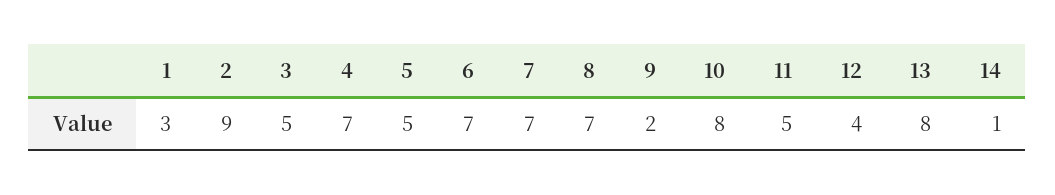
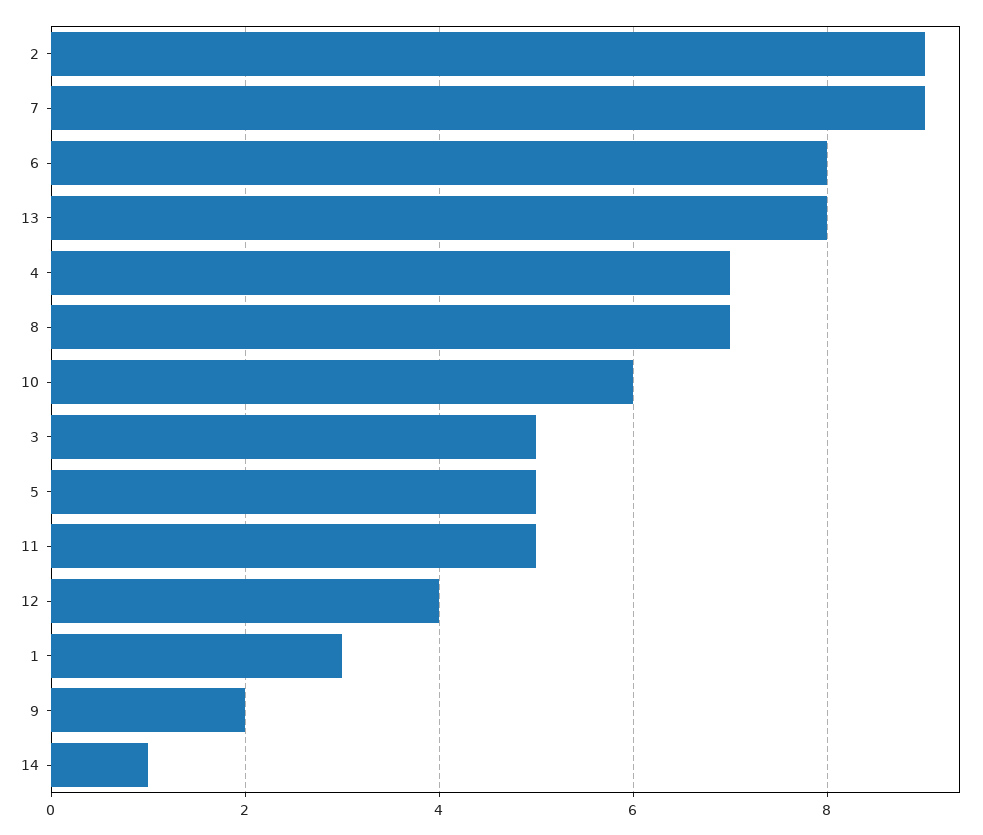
6: 7 -> 8
7: 7 -> 9
10: 8 -> 6

